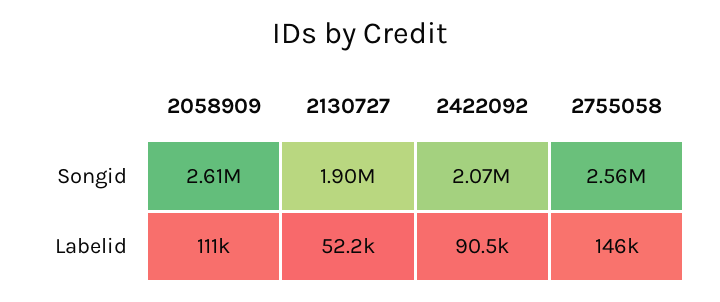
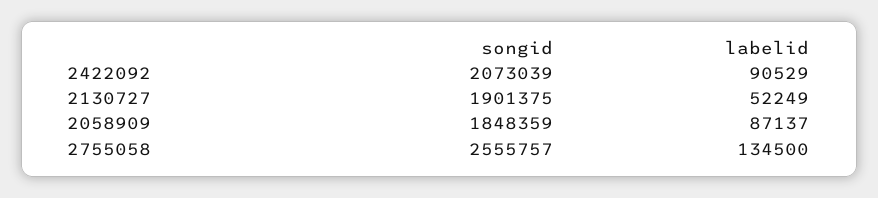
2058909, Songid: 2610000 -> 1848359
2058909, Labelid: 111000 -> 87137
2755058, Labelid: 146000 -> 134500

